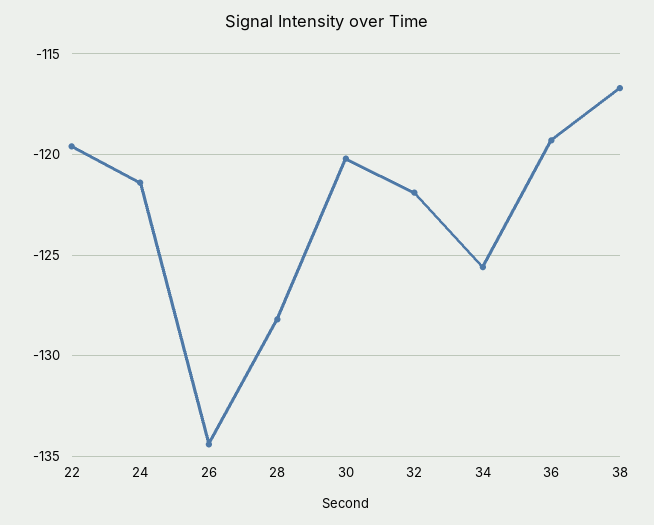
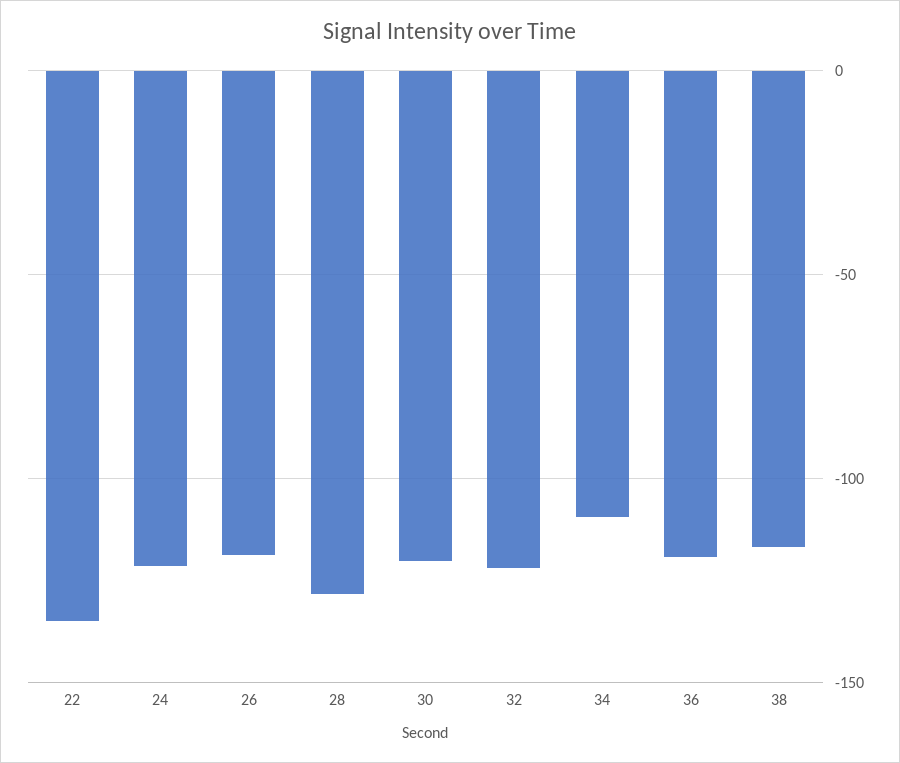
22: -119.5 -> -135
26: -134.5 -> -120
34: -125.5 -> -110

